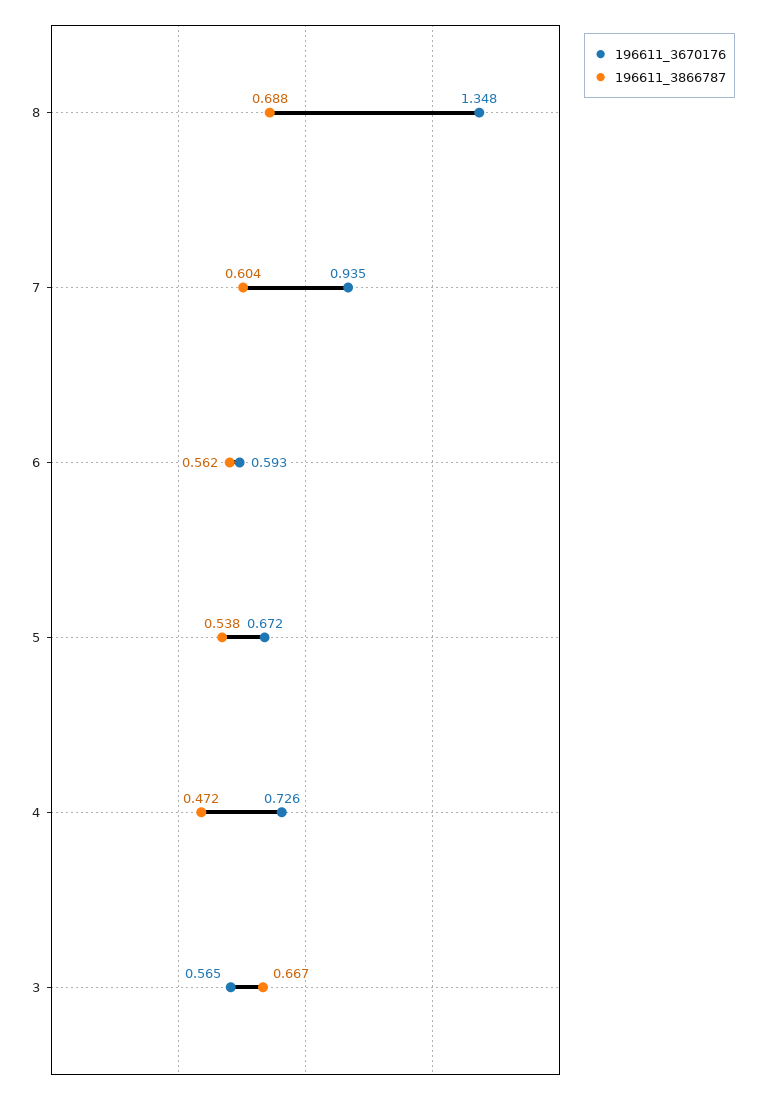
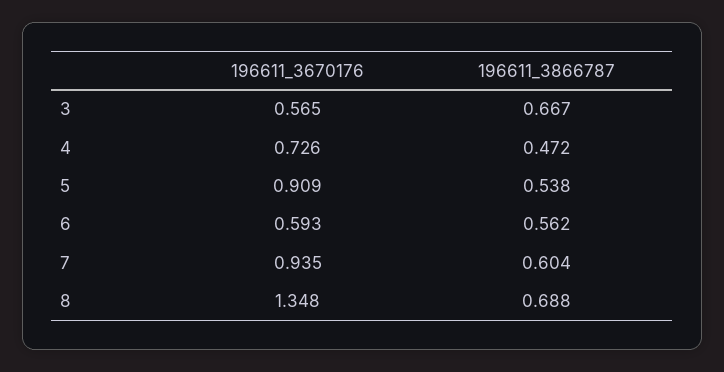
196611_3670176, 5: 0.672 -> 0.909

